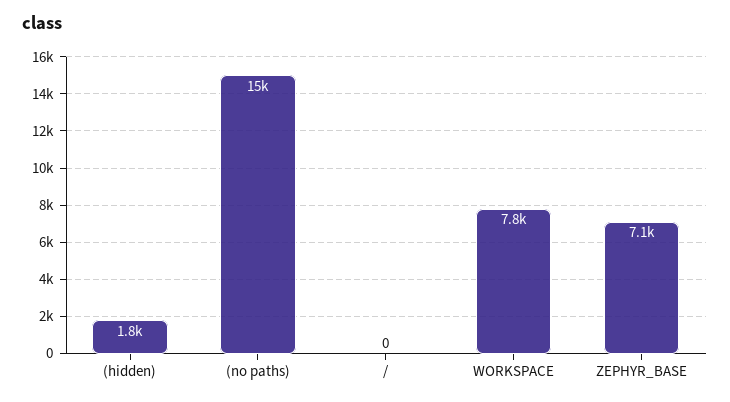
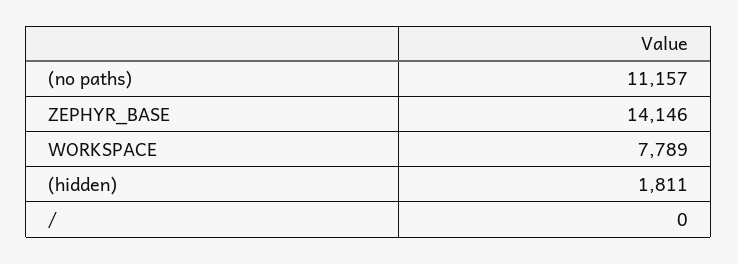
(no paths): 15000 -> 11157
ZEPHYR_BASE: 7100 -> 14146

